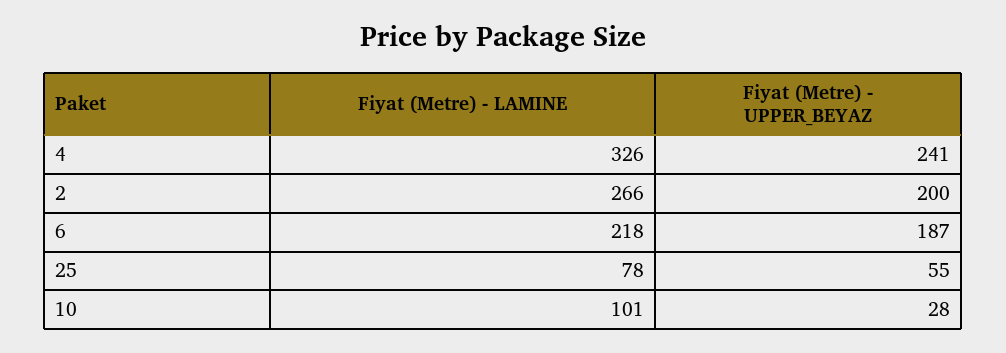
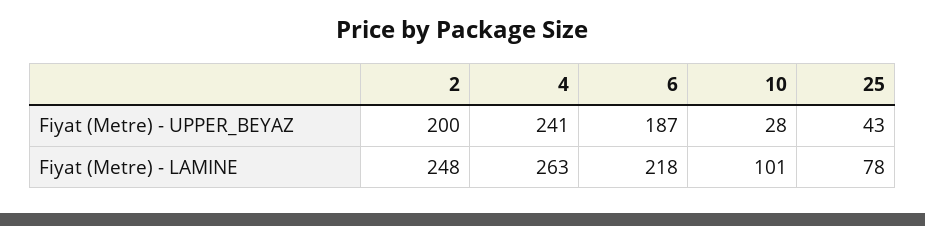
Fiyat (Metre) - LAMINE, 4: 326 -> 263
Fiyat (Metre) - LAMINE, 2: 266 -> 248
Fiyat (Metre) - UPPER_BEYAZ, 25: 55 -> 43

